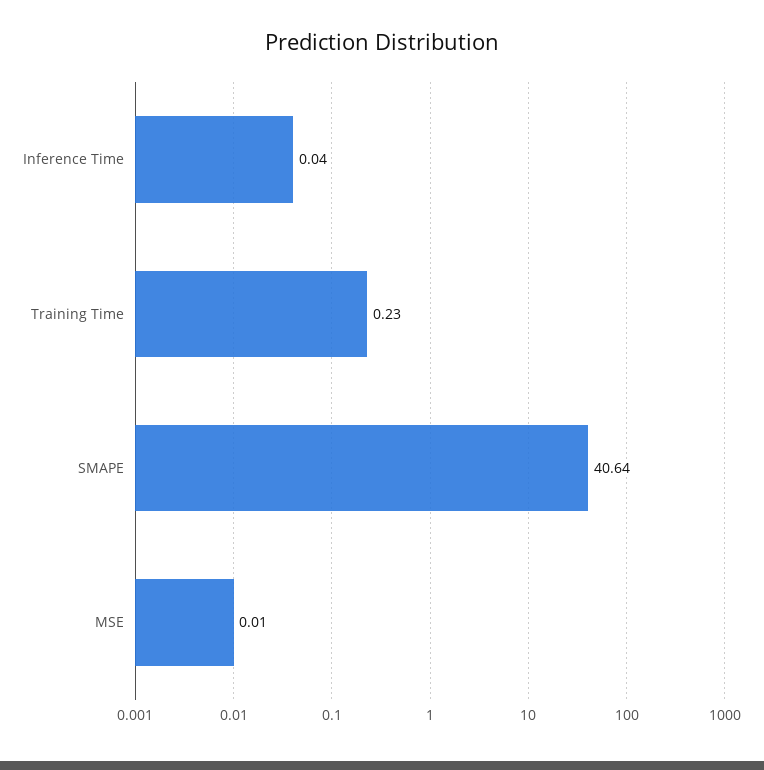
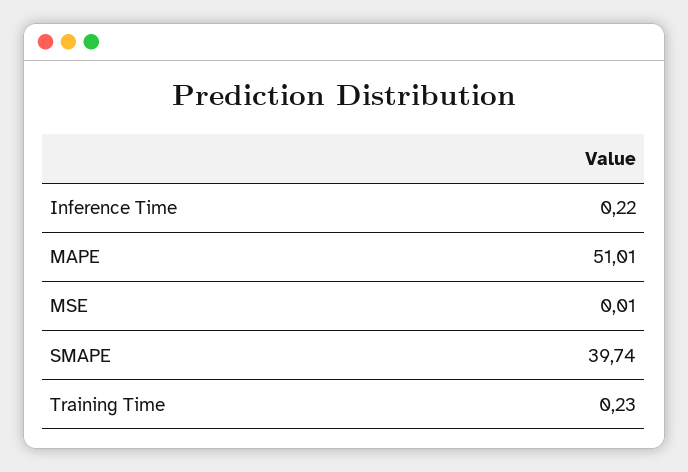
Inference Time: 0.04 -> 0.22
SMAPE: 40.64 -> 39.74
MAPE: none -> 51.01

